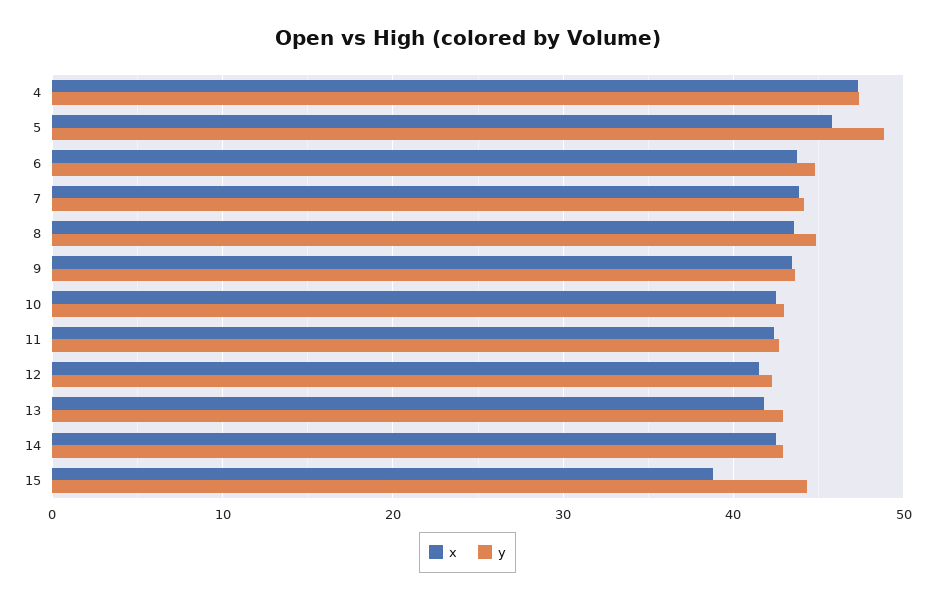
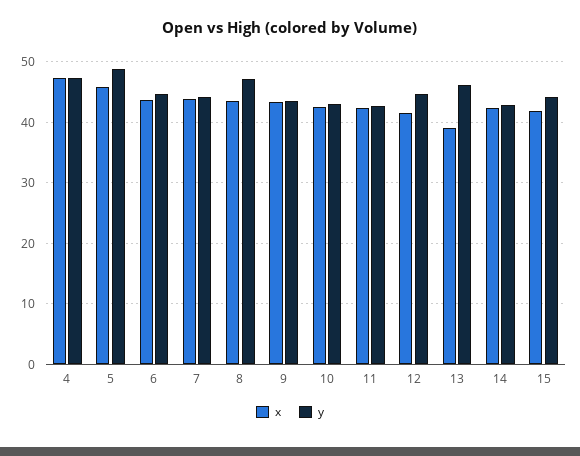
y, 8: 45 -> 47
y, 12: 42 -> 45
x, 13: 42 -> 39
y, 13: 43 -> 46
x, 15: 39 -> 42

